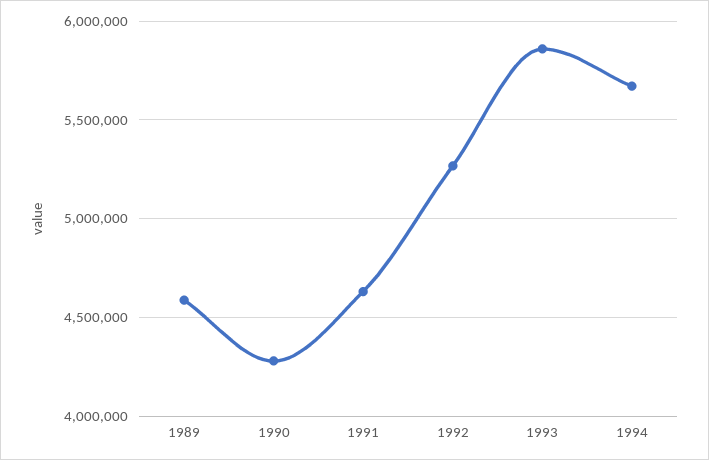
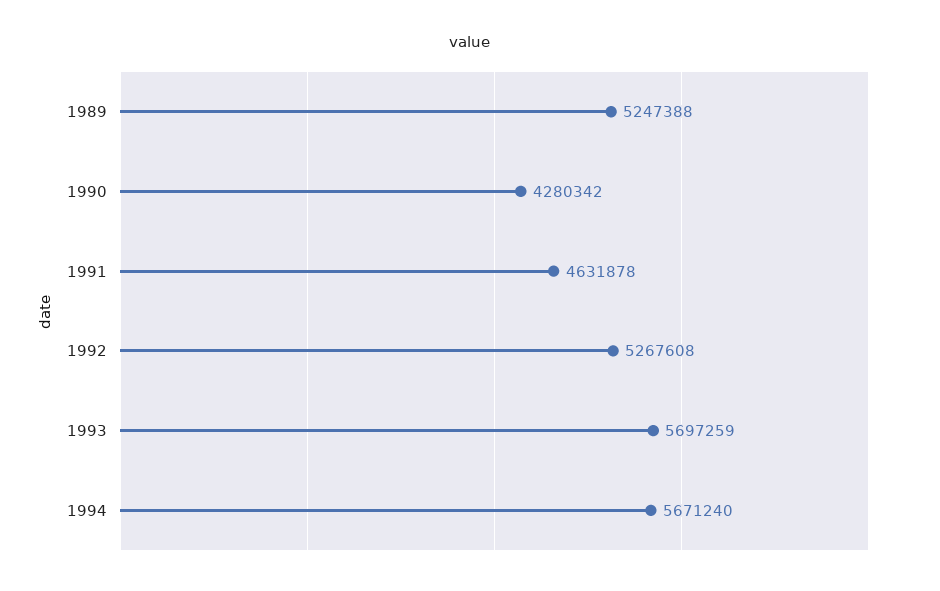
1989: 4600000 -> 5247388
1993: 5850000 -> 5697259

